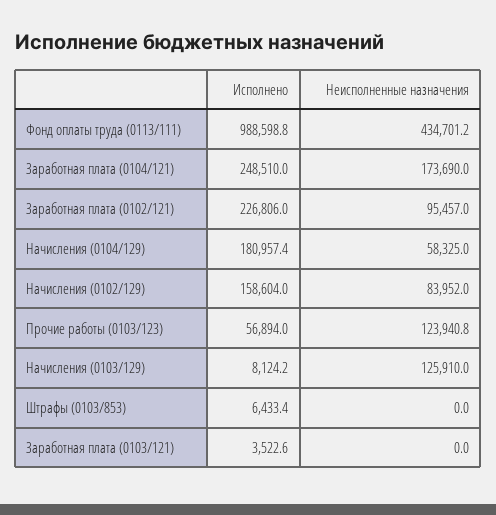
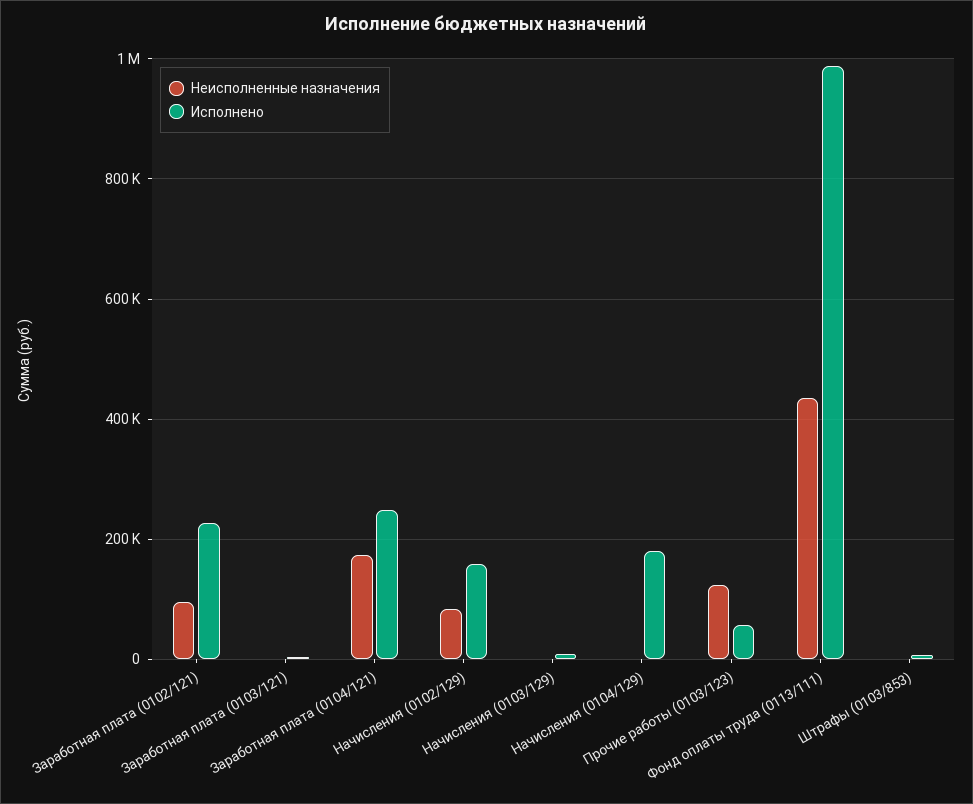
Неисполненные назначения, Начисления (0104/129): 58325 -> 0
Неисполненные назначения, Начисления (0103/129): 125910 -> 0

